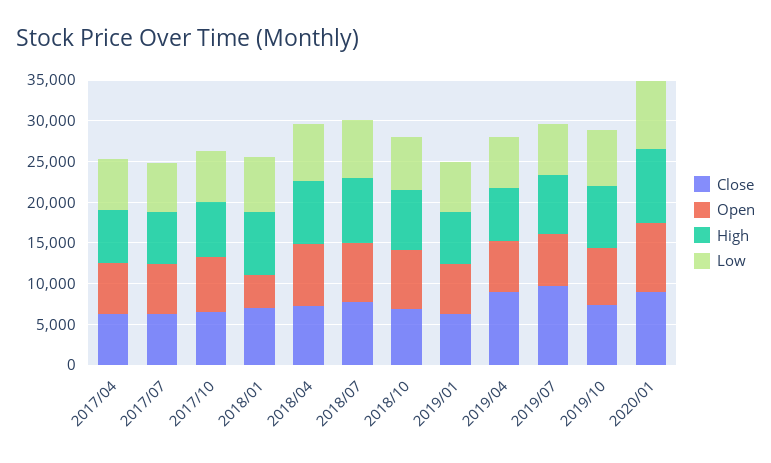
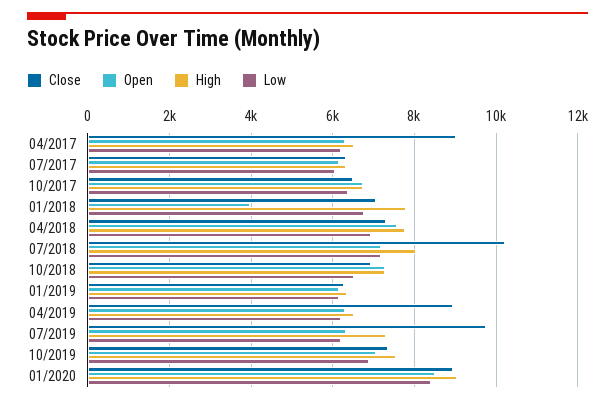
Close, 2017/04: 6000 -> 9000
Close, 2018/07: 8000 -> 10200

